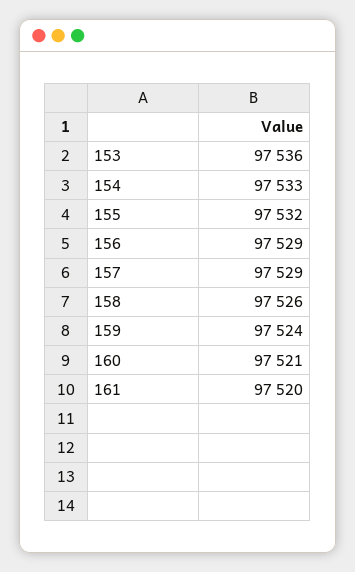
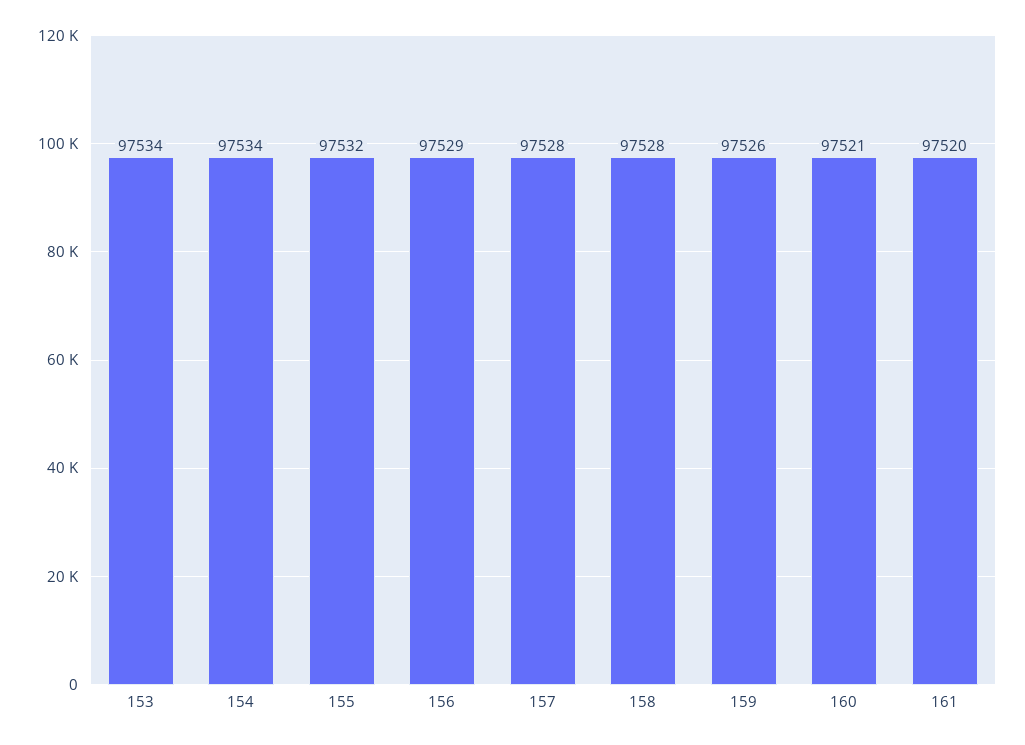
153: 97536 -> 97534
154: 97533 -> 97534
157: 97529 -> 97528
158: 97526 -> 97528
159: 97524 -> 97526

